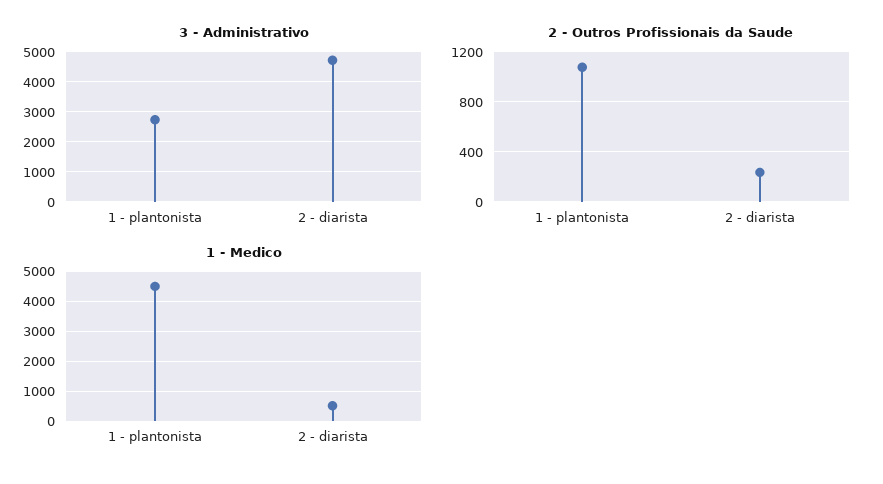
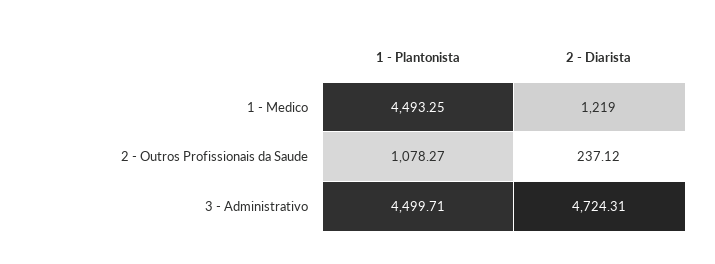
3 - Administrativo, 1 - plantonista: 2750 -> 4499.71
1 - Medico, 2 - diarista: 500 -> 1219

